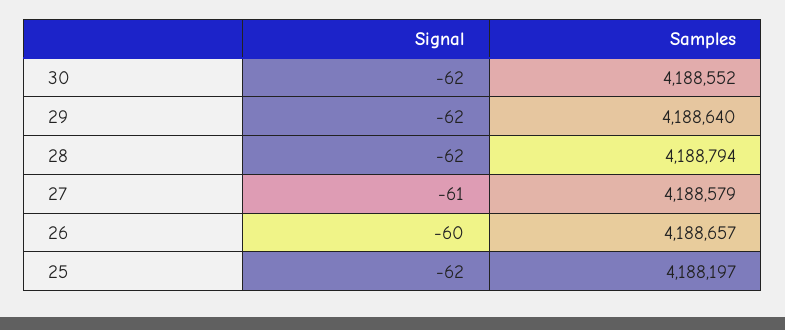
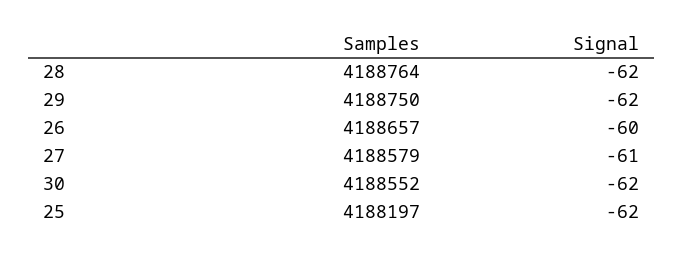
Samples, 29: 4188640 -> 4188750
Samples, 28: 4188794 -> 4188764

